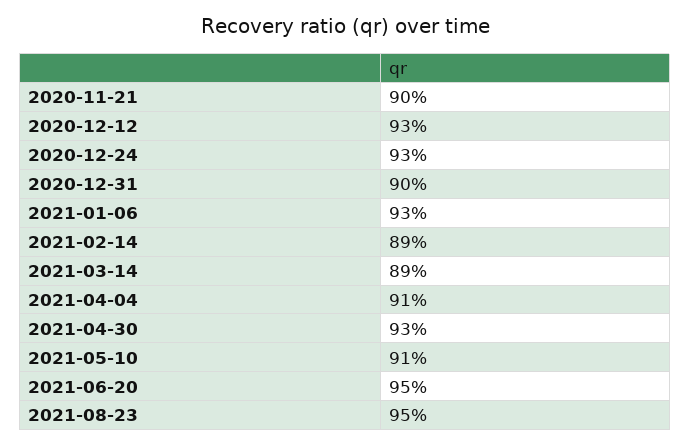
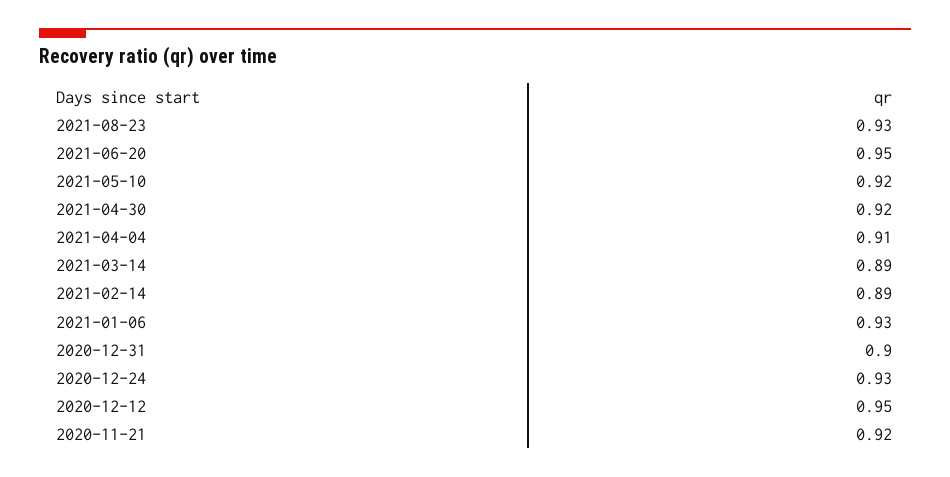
2020-11-21: 0.9 -> 0.92
2020-12-12: 0.93 -> 0.95
2021-04-30: 0.93 -> 0.92
2021-05-10: 0.91 -> 0.92
2021-08-23: 0.95 -> 0.93

